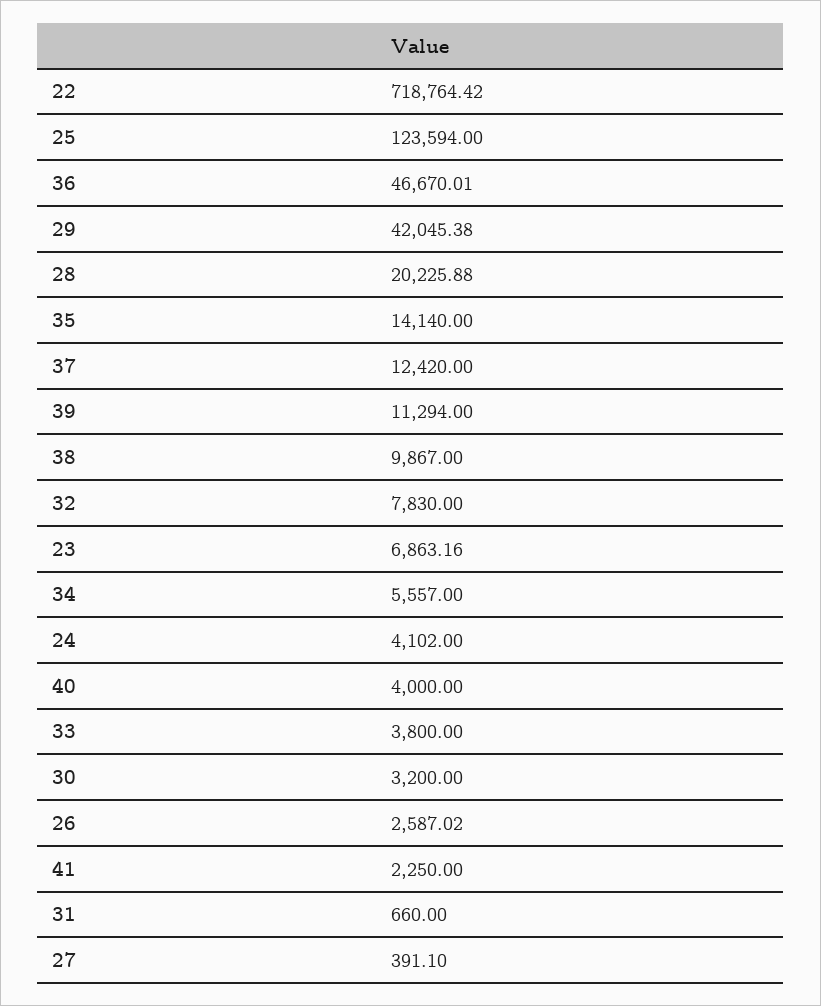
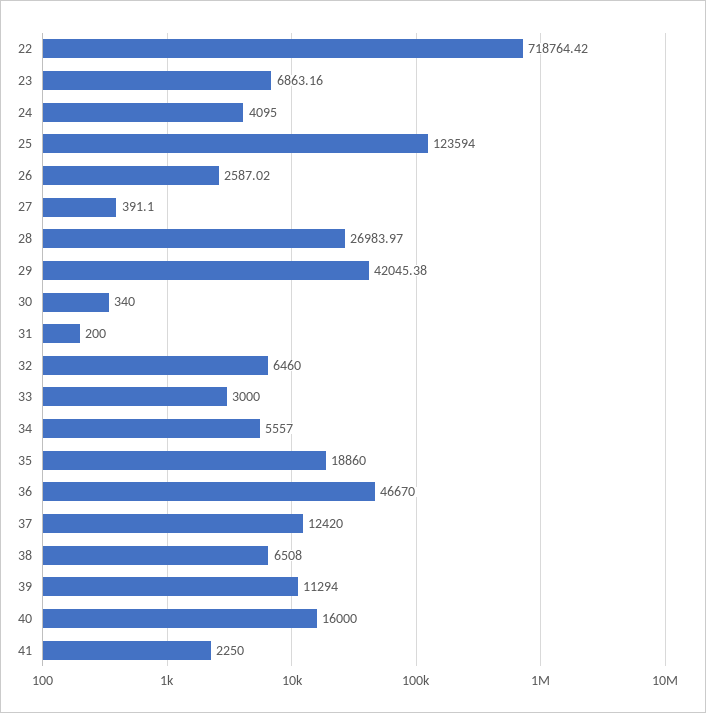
36: 46670.01 -> 46670
28: 20225.88 -> 26983.97
35: 14140 -> 18860
38: 9867 -> 6508
32: 7830 -> 6460
24: 4102 -> 4095
40: 4000 -> 16000
33: 3800 -> 3000
30: 3200 -> 340
31: 660 -> 200

